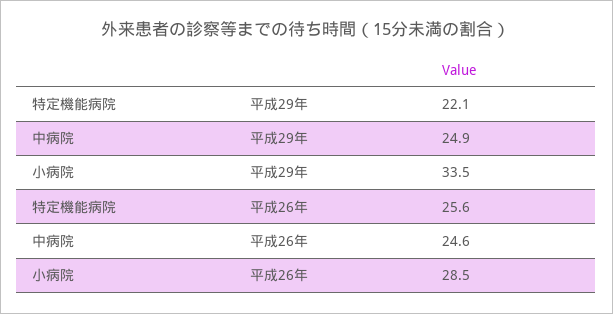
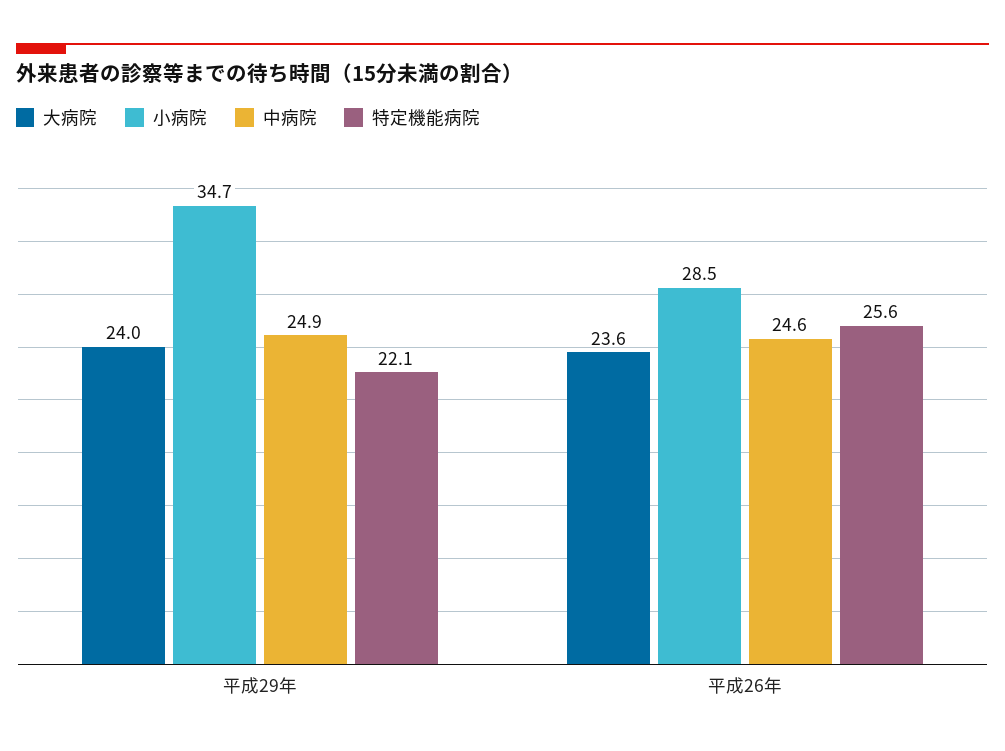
小病院, 平成29年: 33.5 -> 34.7
大病院, 平成29年: none -> 24
大病院, 平成26年: none -> 23.6

